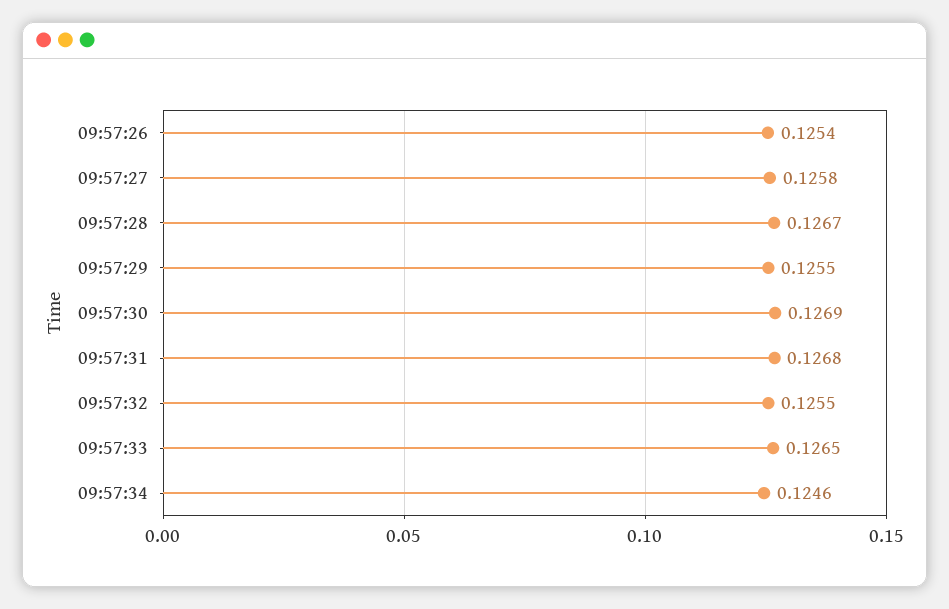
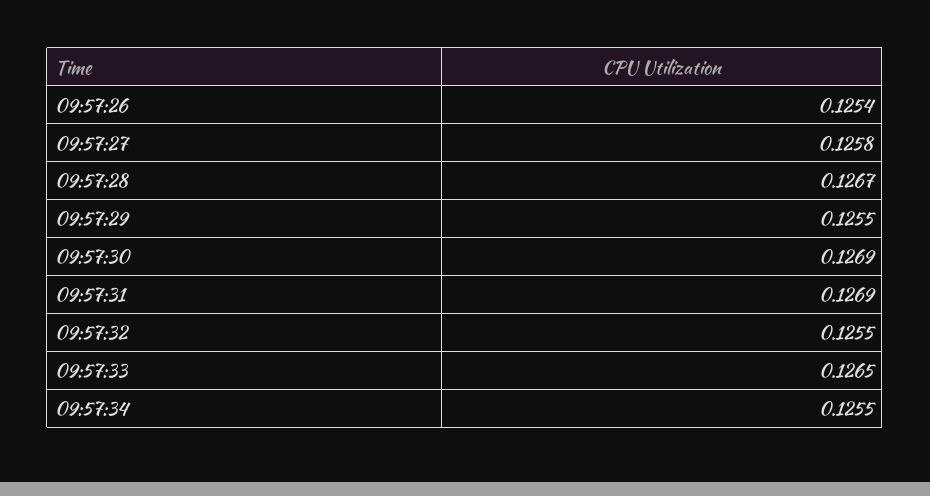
09:57:31: 0.1268 -> 0.1269
09:57:34: 0.1246 -> 0.1255

